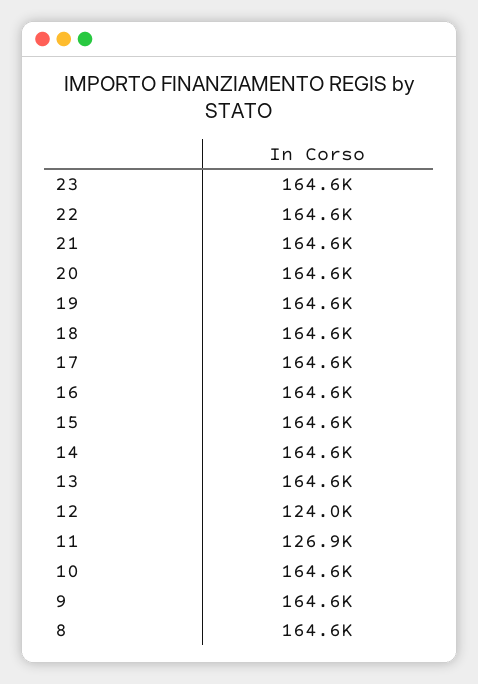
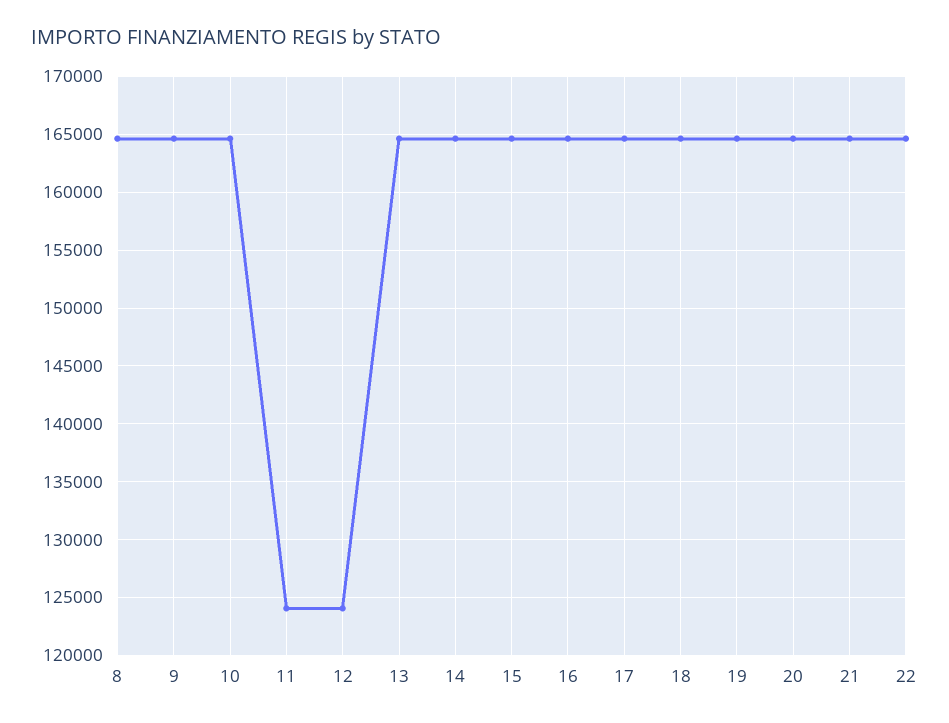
23: 164600 -> none
11: 126900 -> 124000

